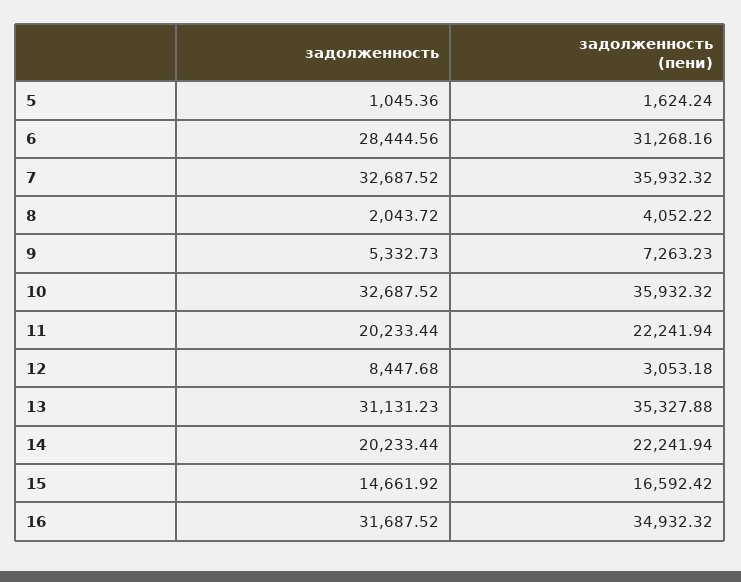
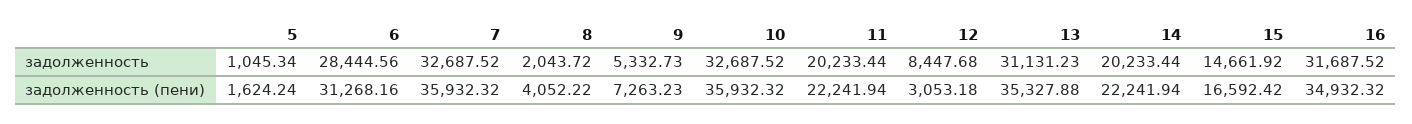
задолженность, 5: 1045.36 -> 1045.34

